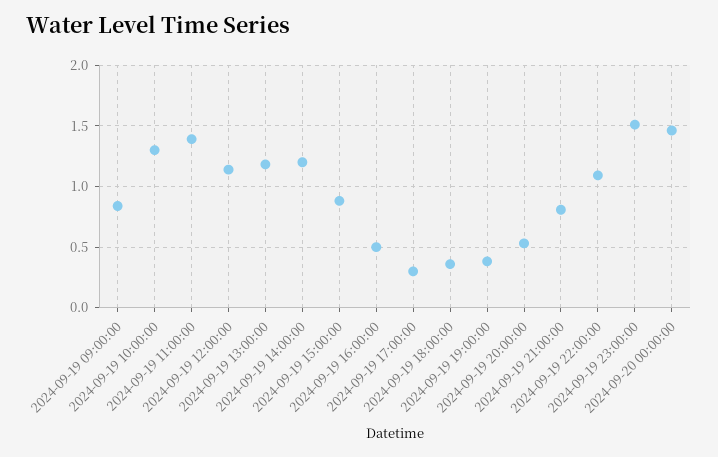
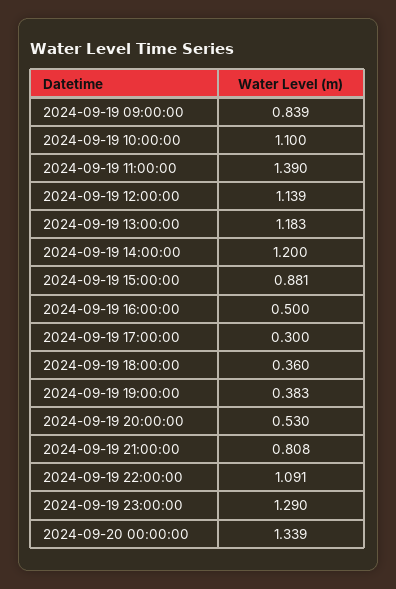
2024-09-19 10:00:00: 1.3 -> 1.1
2024-09-19 23:00:00: 1.5 -> 1.29
2024-09-20 00:00:00: 1.45 -> 1.339

